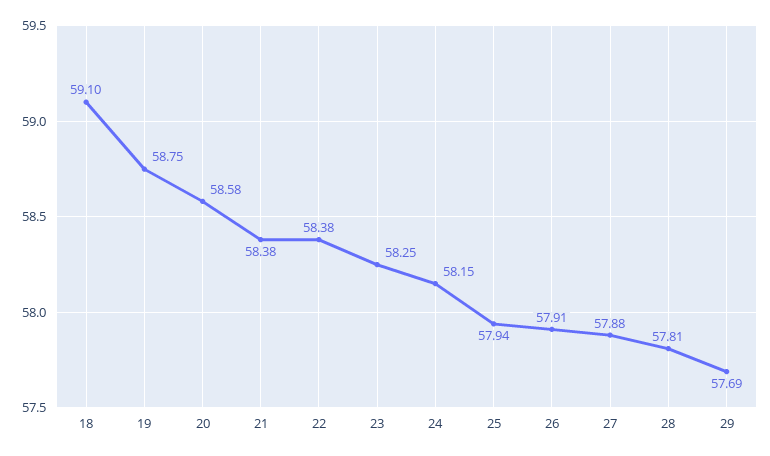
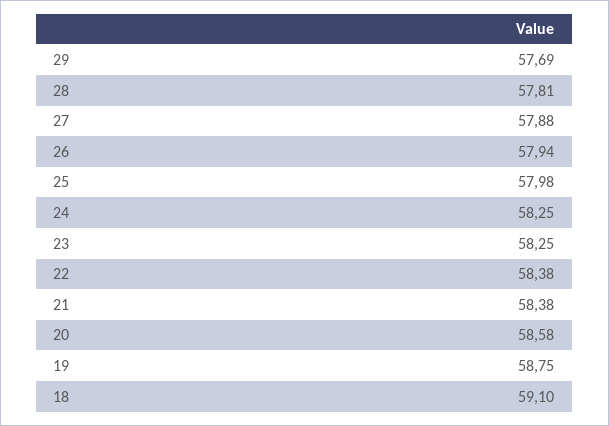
24: 58.15 -> 58.25
25: 57.94 -> 57.98
26: 57.91 -> 57.94

